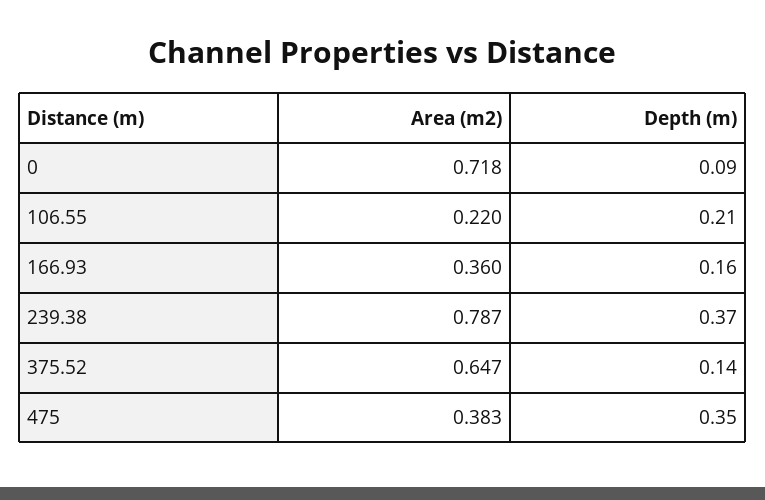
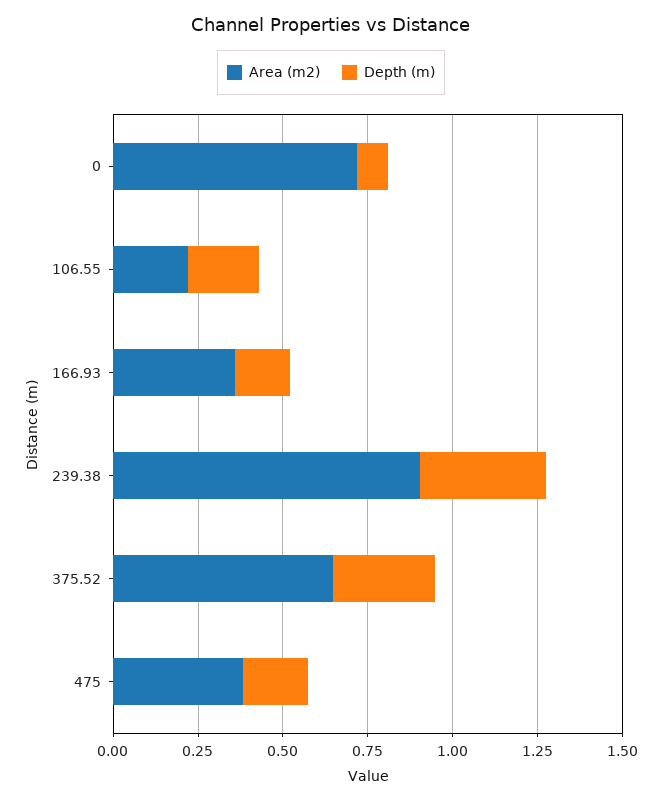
Area (m2), 239.38: 0.787 -> 0.9
Depth (m), 375.52: 0.14 -> 0.3
Depth (m), 475: 0.35 -> 0.2

